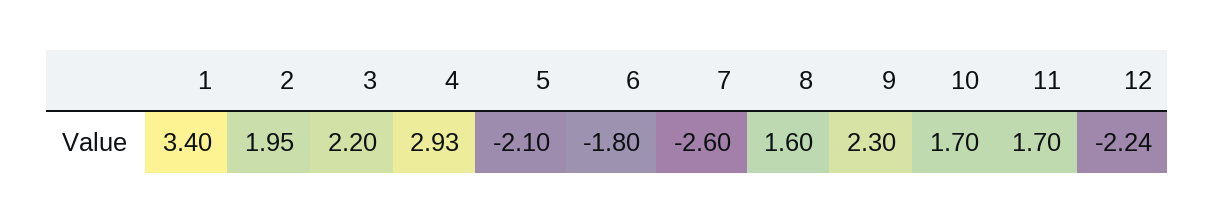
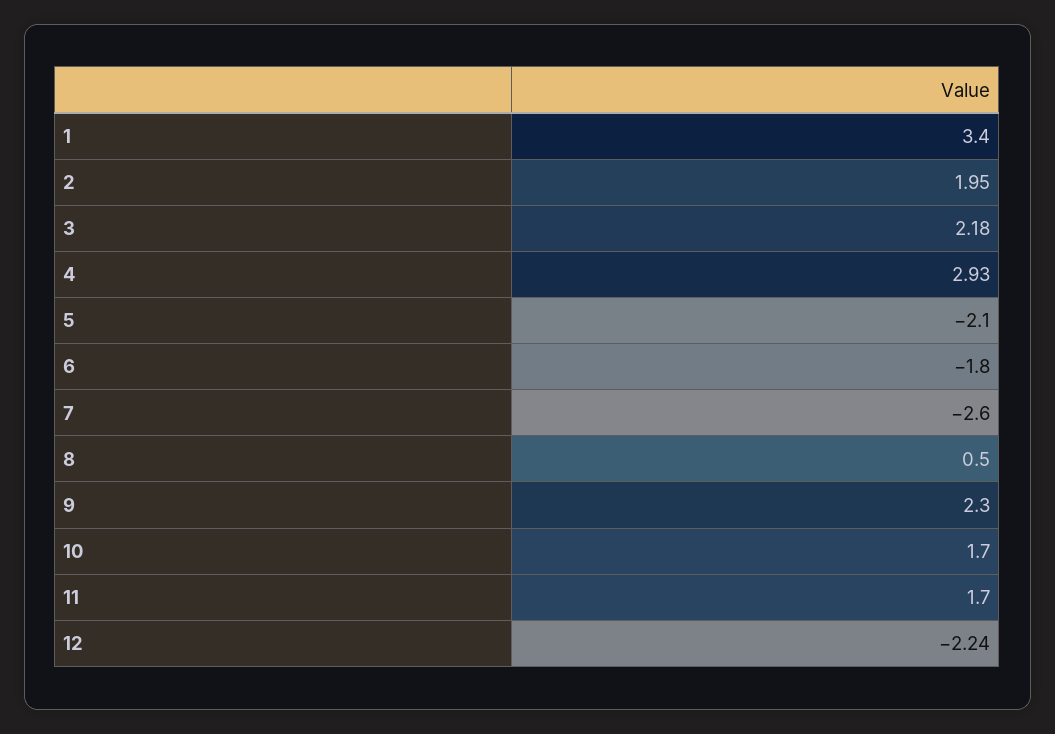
3: 2.2 -> 2.18
8: 1.6 -> 0.5

